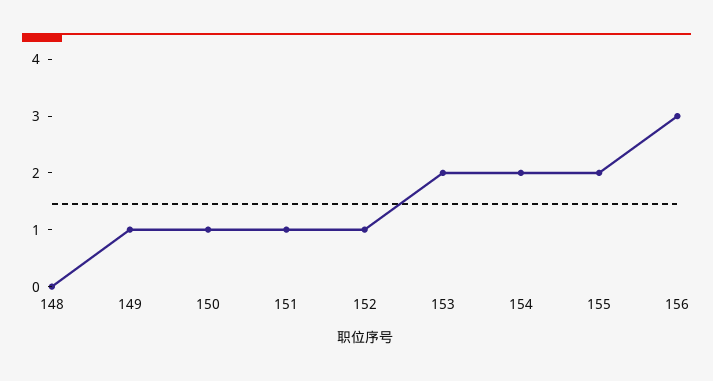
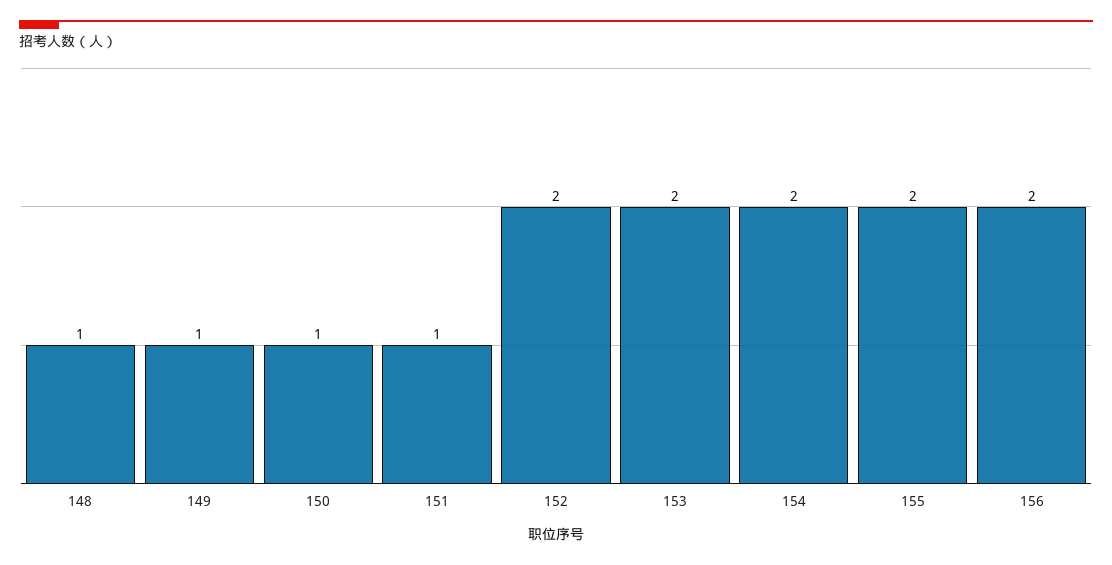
148: 0 -> 1
152: 1 -> 2
156: 3 -> 2

